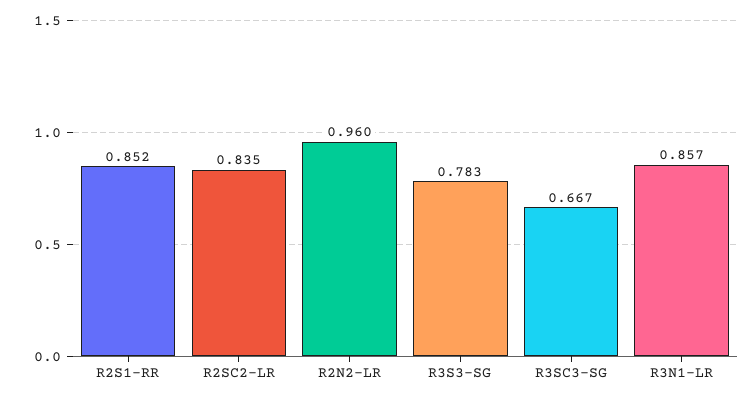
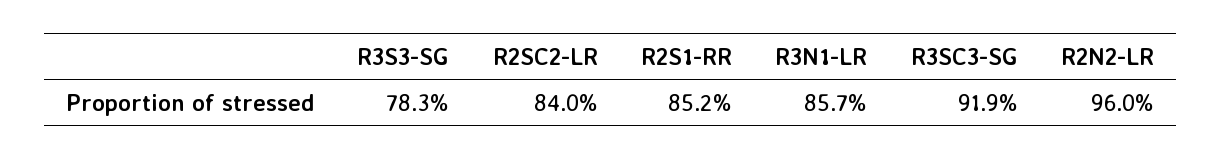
R2SC2-LR: 0.835 -> 0.84
R3SC3-SG: 0.667 -> 0.919

